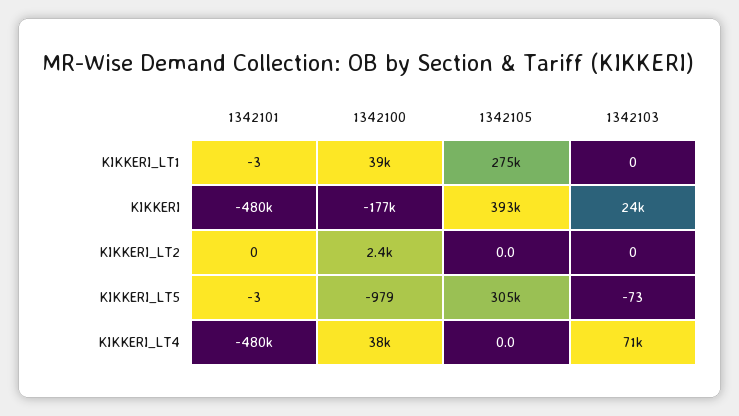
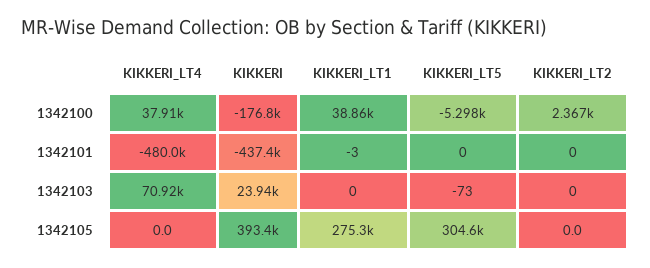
1342101, KIKKERI: -480000 -> -437400
1342101, KIKKERI_LT5: -3 -> 0
1342100, KIKKERI_LT5: -979 -> -5298

